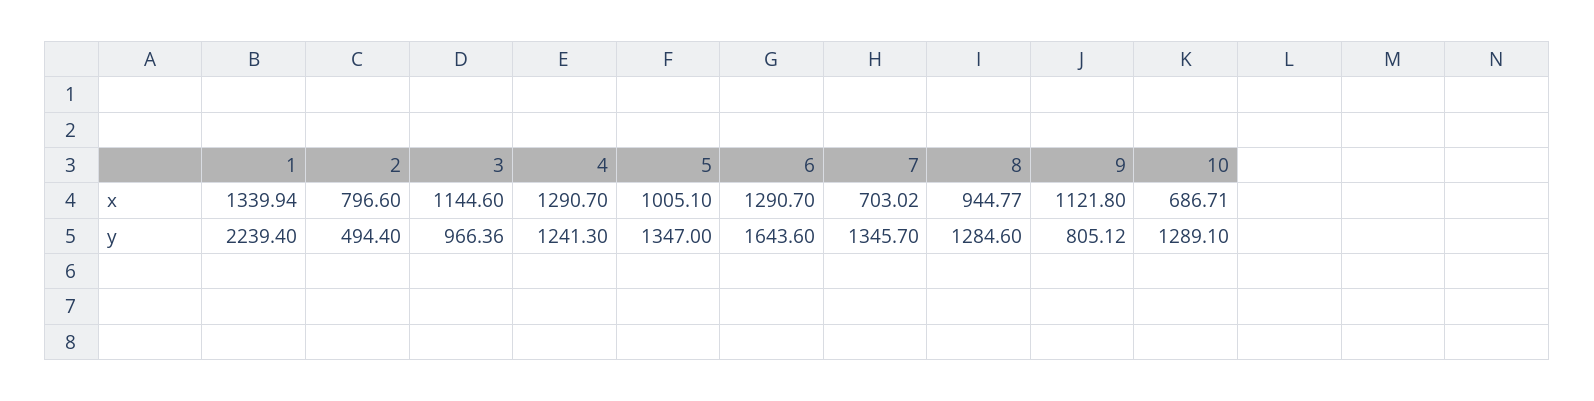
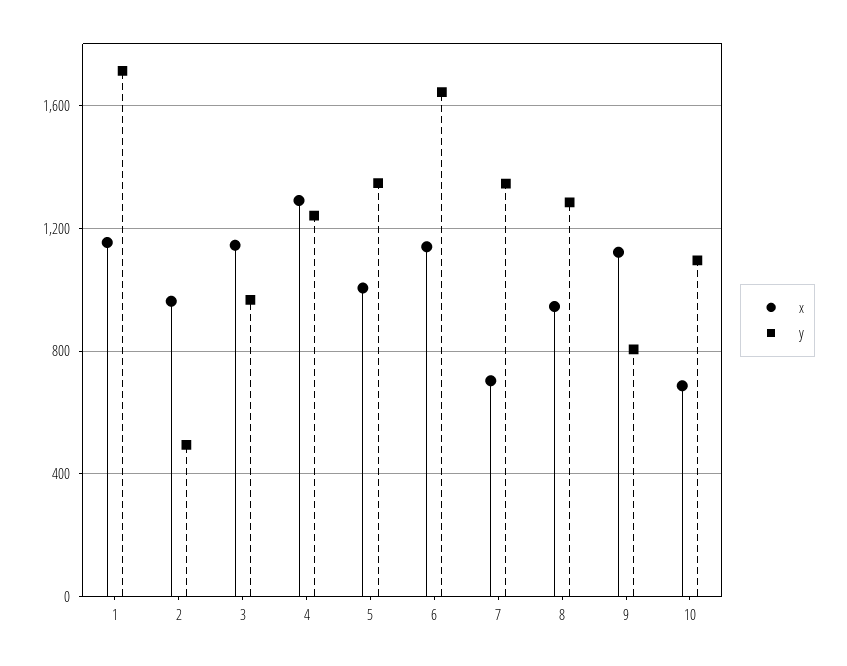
x, 1: 1339.94 -> 1150
x, 2: 796.6 -> 950
x, 6: 1290.7 -> 1150
y, 1: 2239.4 -> 1700
y, 10: 1289.1 -> 1100

